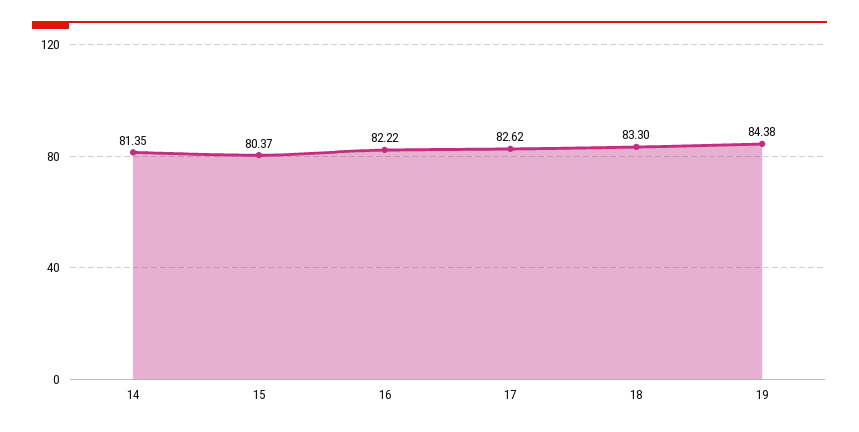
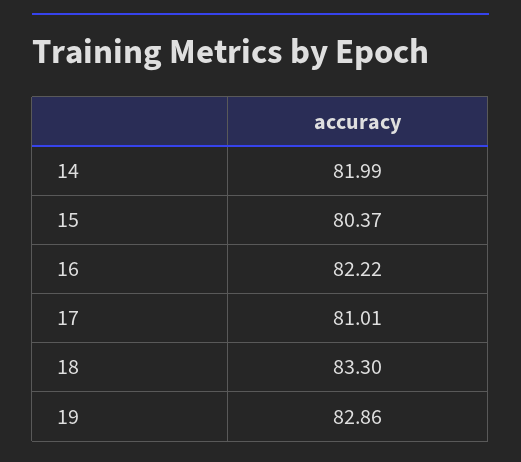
14: 81.35 -> 81.99
17: 82.62 -> 81.01
19: 84.38 -> 82.86

